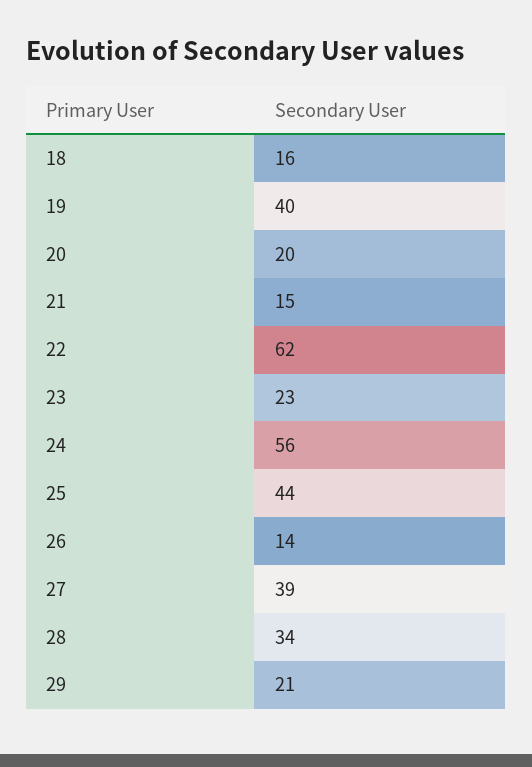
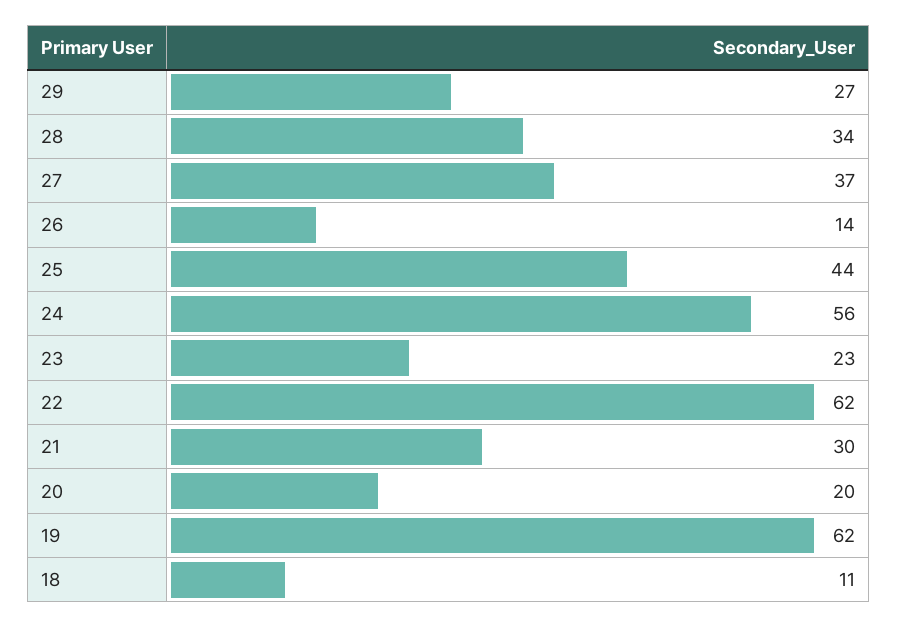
18: 16 -> 11
19: 40 -> 62
21: 15 -> 30
27: 39 -> 37
29: 21 -> 27

